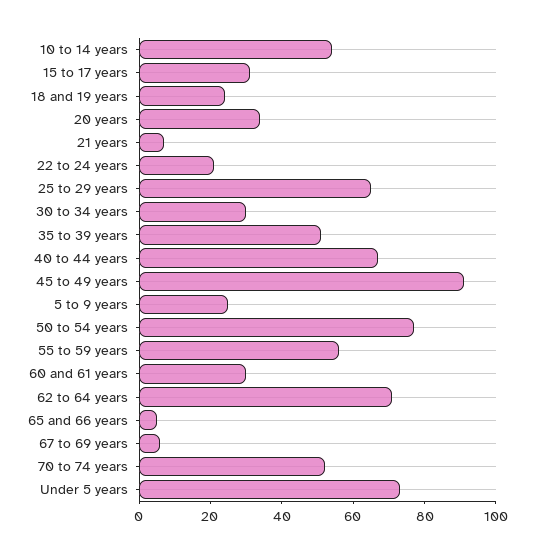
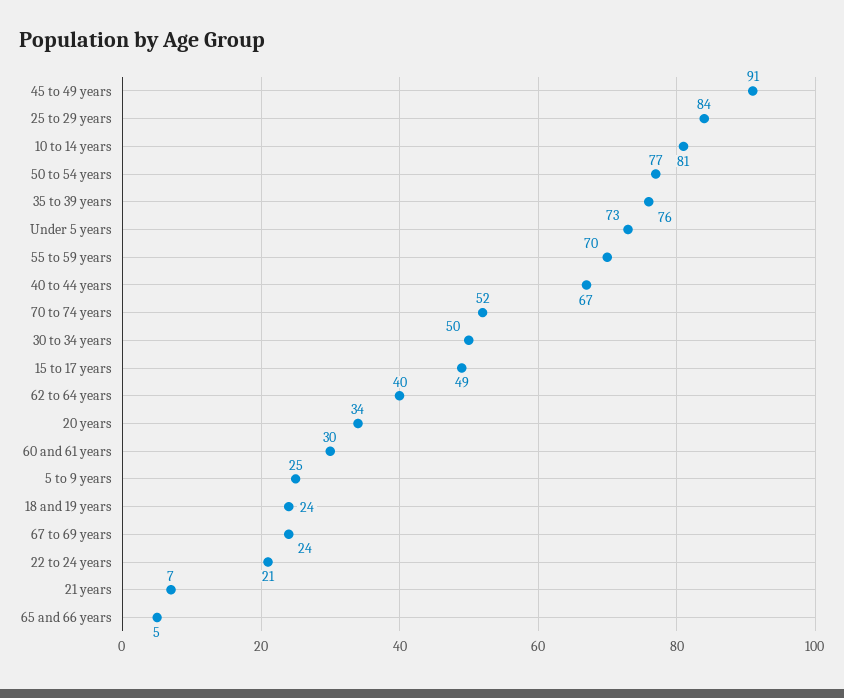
10 to 14 years: 55 -> 81
15 to 17 years: 30 -> 49
25 to 29 years: 65 -> 84
30 to 34 years: 30 -> 50
35 to 39 years: 50 -> 76
55 to 59 years: 55 -> 70
62 to 64 years: 70 -> 40
67 to 69 years: 5 -> 24

